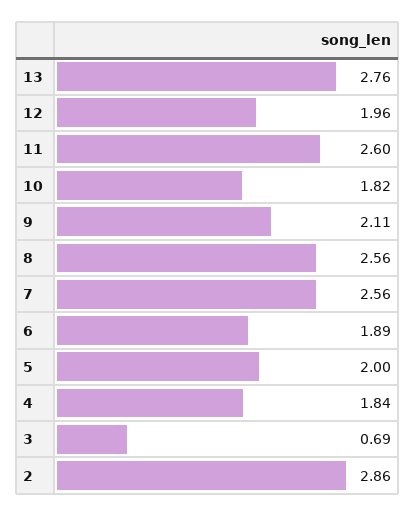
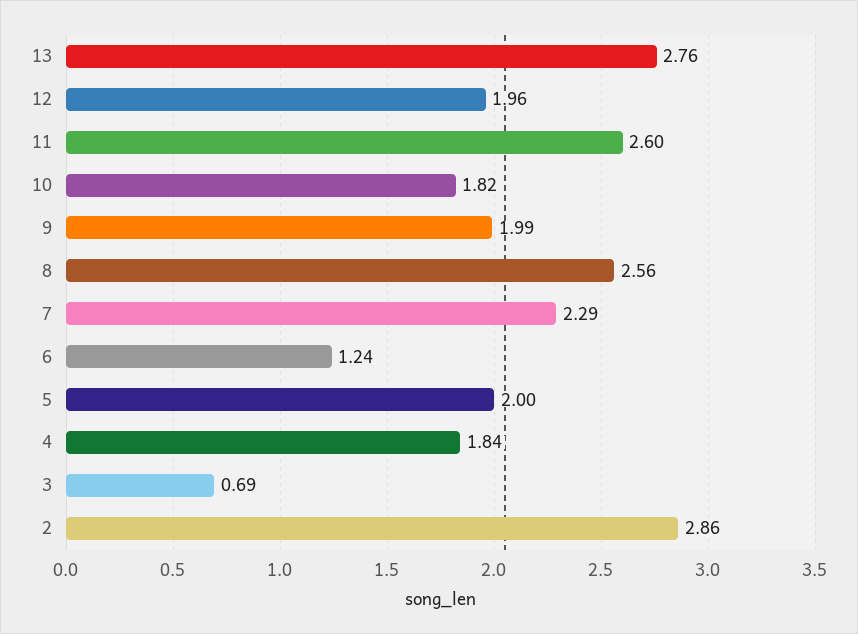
9: 2.11 -> 1.99
7: 2.56 -> 2.29
6: 1.89 -> 1.24

